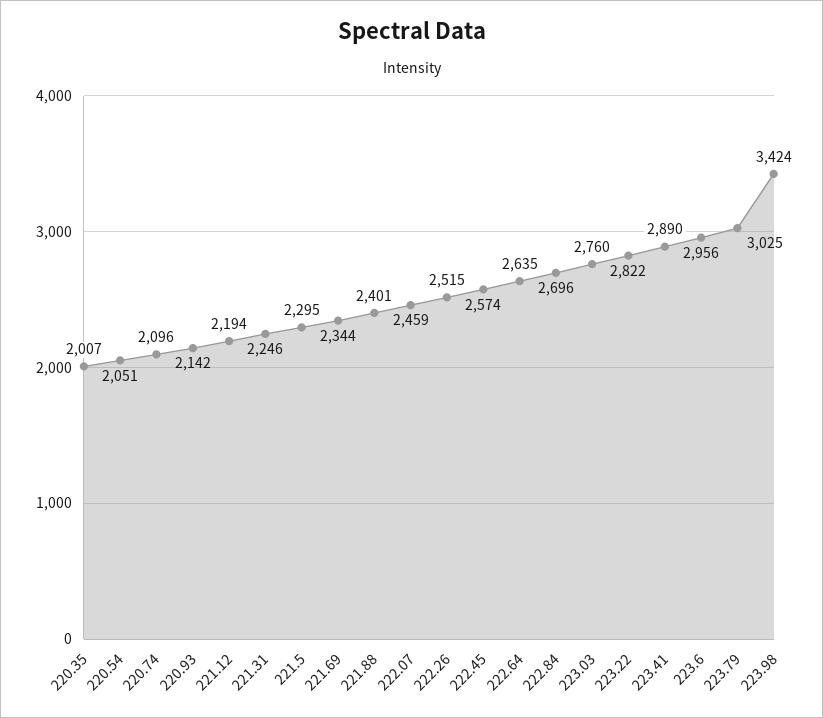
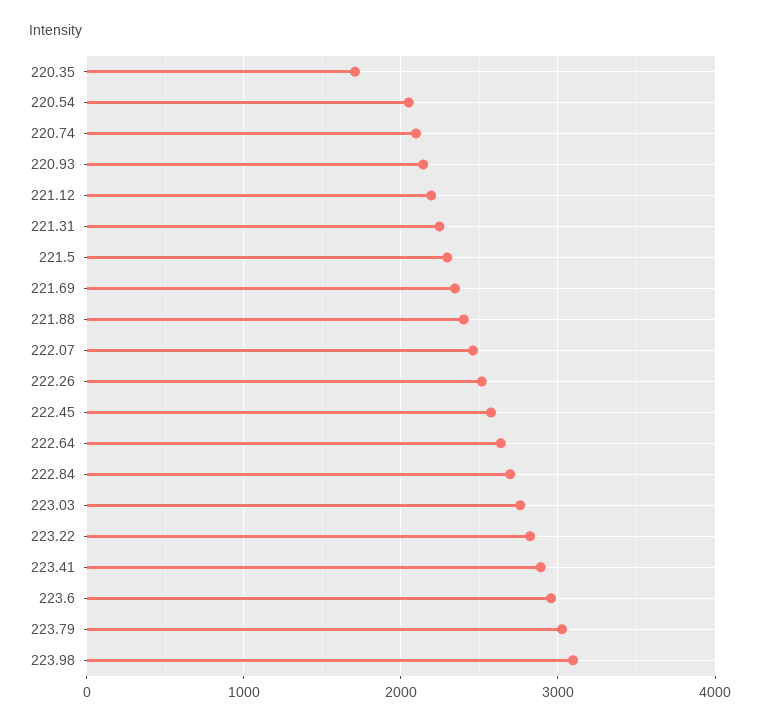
220.35: 2007 -> 1700
223.98: 3424 -> 3100

